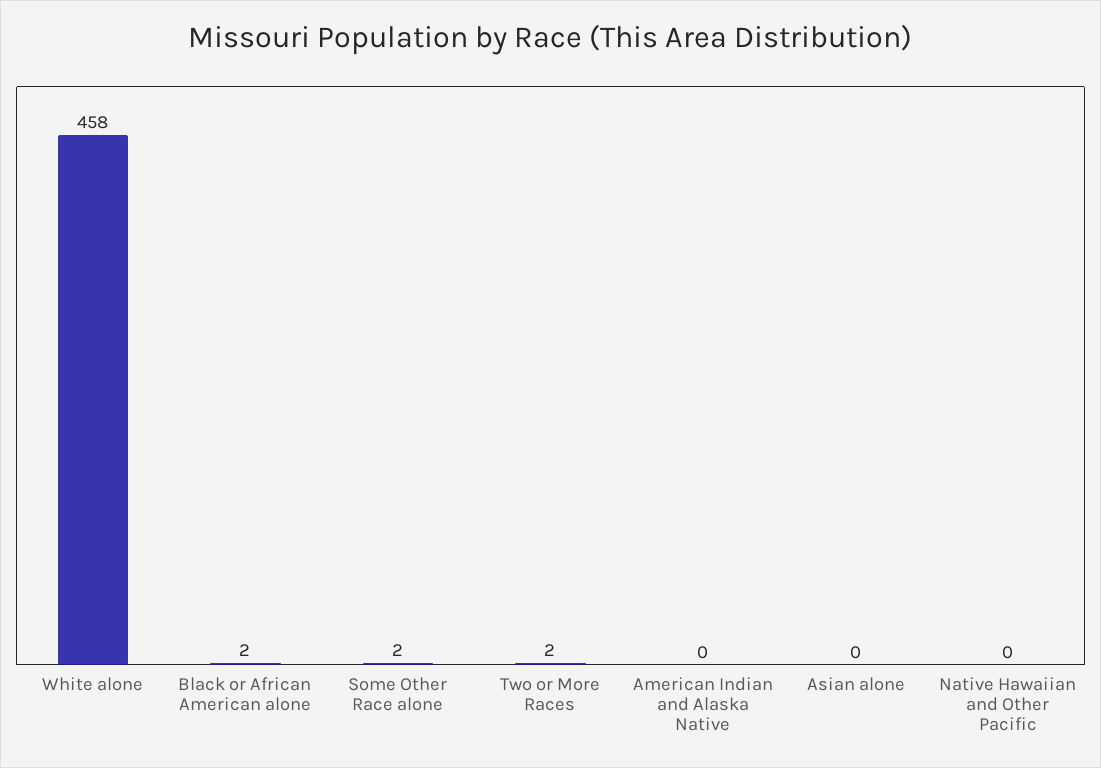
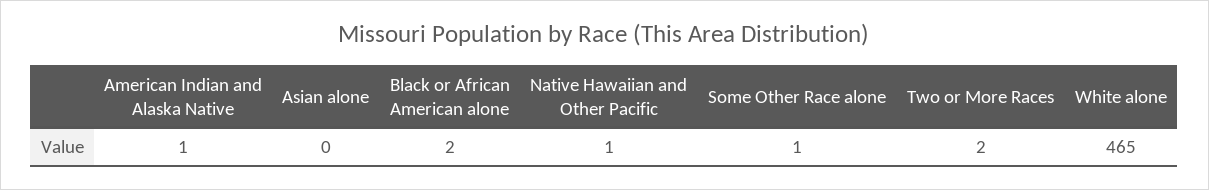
White alone: 458 -> 465
Some Other Race alone: 2 -> 1
American Indian and Alaska Native: 0 -> 1
Native Hawaiian and Other Pacific: 0 -> 1

